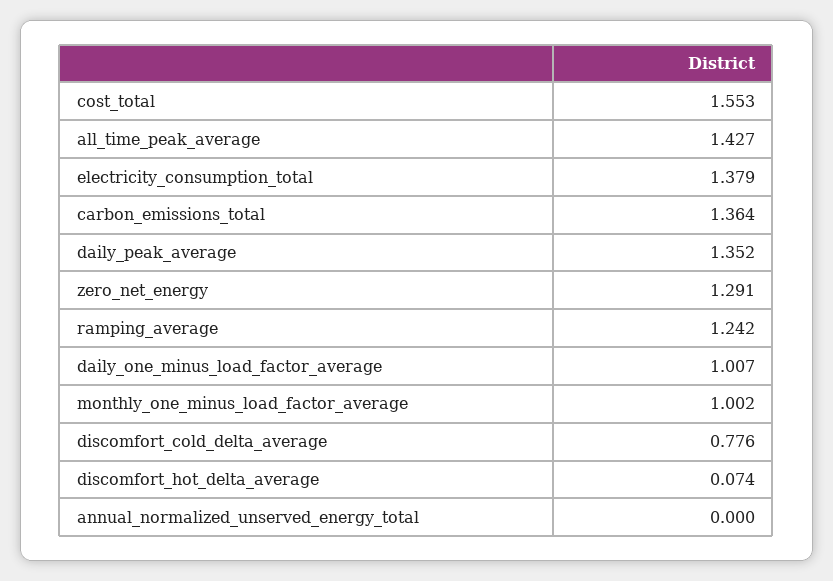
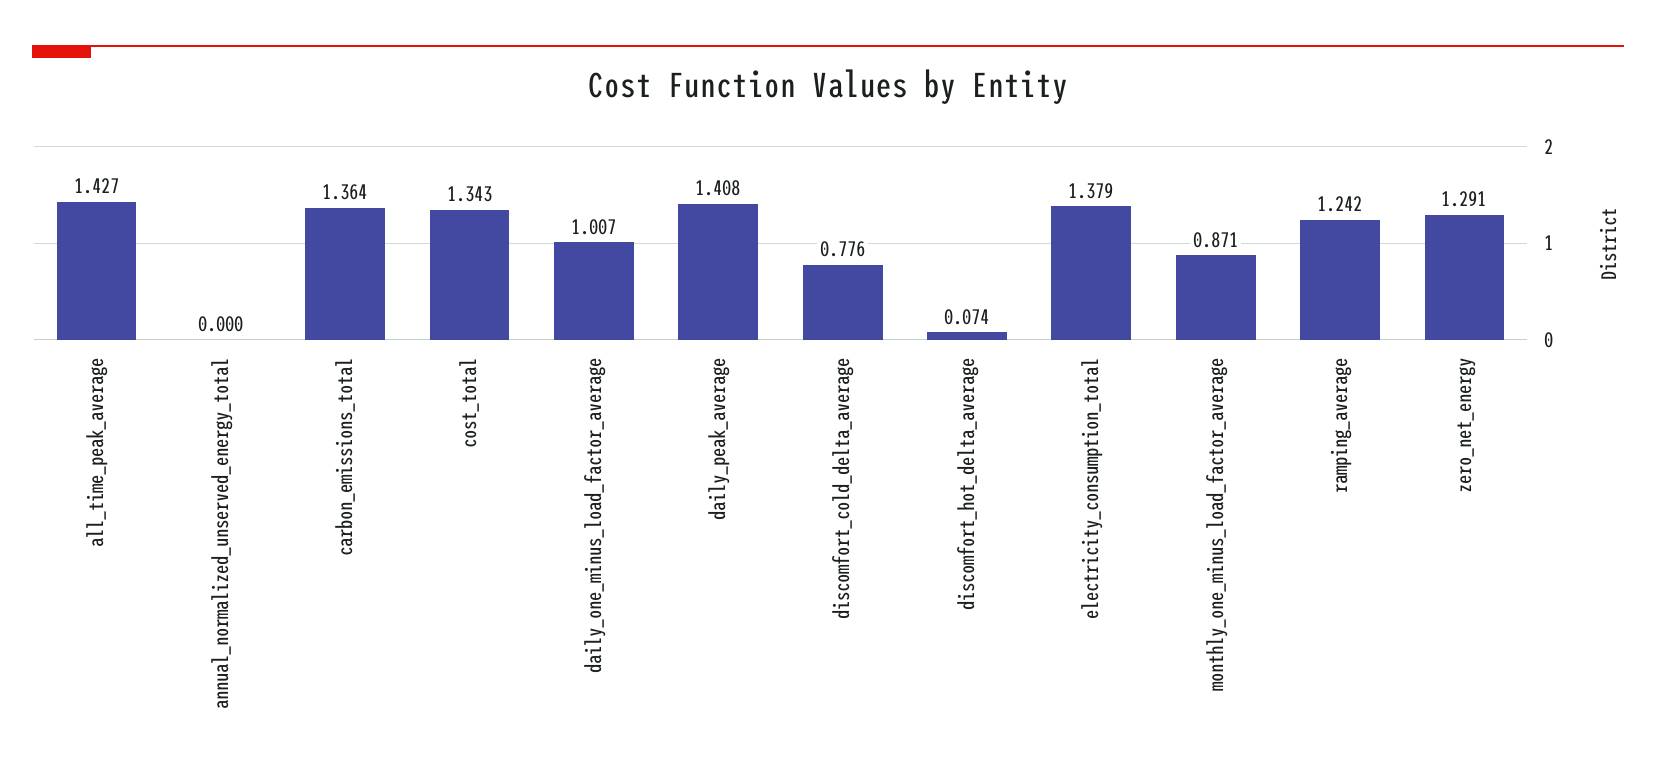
cost_total: 1.553 -> 1.343
daily_peak_average: 1.352 -> 1.408
monthly_one_minus_load_factor_average: 1.002 -> 0.871

